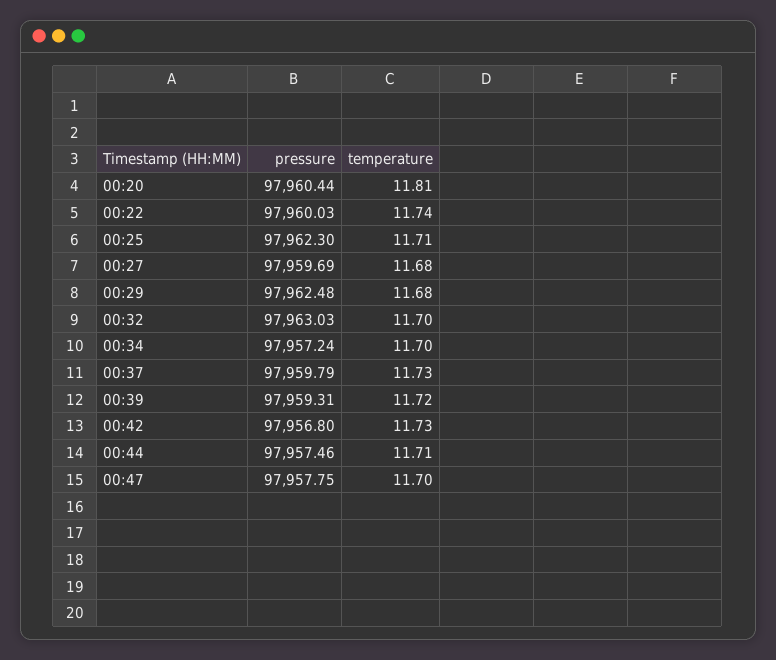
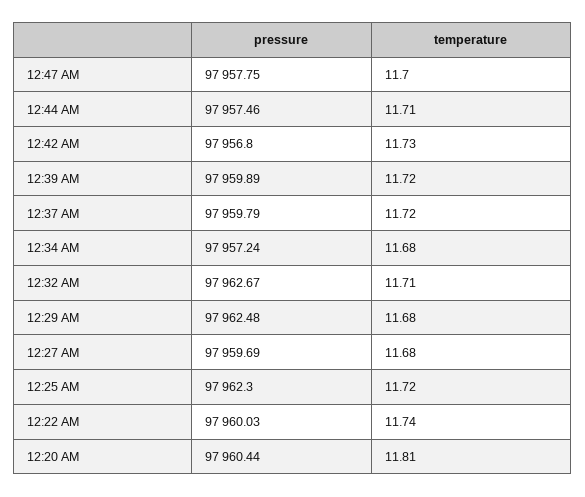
temperature, 00:25: 11.71 -> 11.72
pressure, 00:32: 97963.03 -> 97962.67
temperature, 00:32: 11.7 -> 11.71
temperature, 00:34: 11.7 -> 11.68
temperature, 00:37: 11.73 -> 11.72
pressure, 00:39: 97959.31 -> 97959.89

